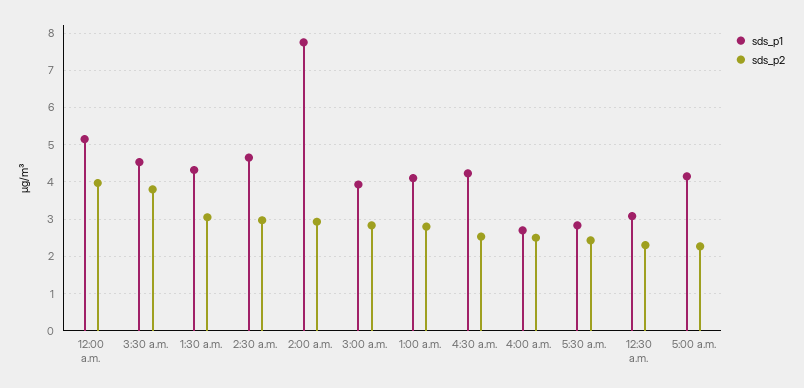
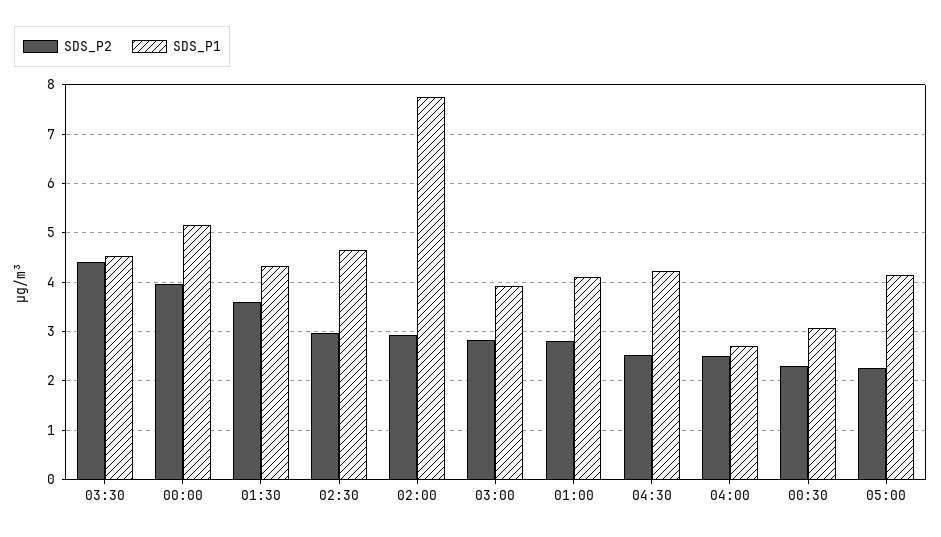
sds_p2, 3:30 a.m.: 3.8 -> 4.4
sds_p2, 1:30 a.m.: 3 -> 3.6
sds_p1, 5:30 a.m.: 2.8 -> none
sds_p2, 5:30 a.m.: 2.4 -> none

